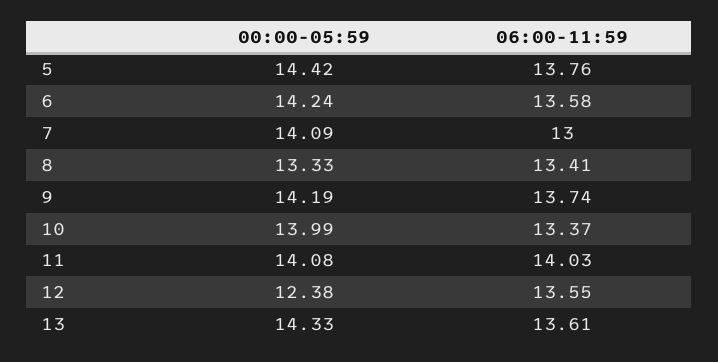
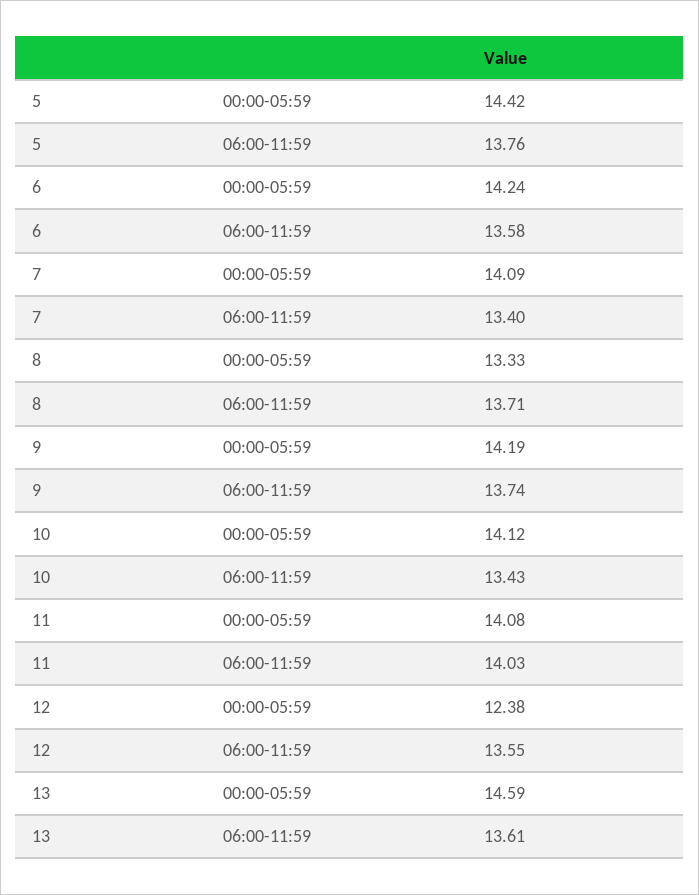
06:00-11:59, 7: 13 -> 13.4
06:00-11:59, 8: 13.41 -> 13.71
00:00-05:59, 10: 13.99 -> 14.12
06:00-11:59, 10: 13.37 -> 13.43
00:00-05:59, 13: 14.33 -> 14.59

